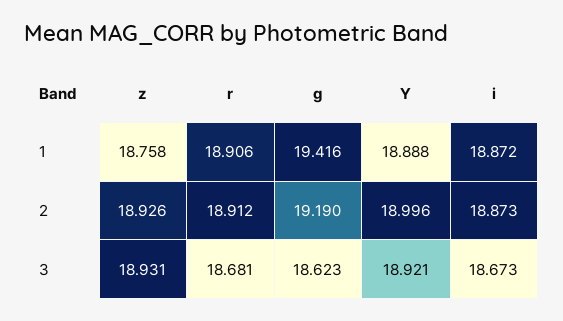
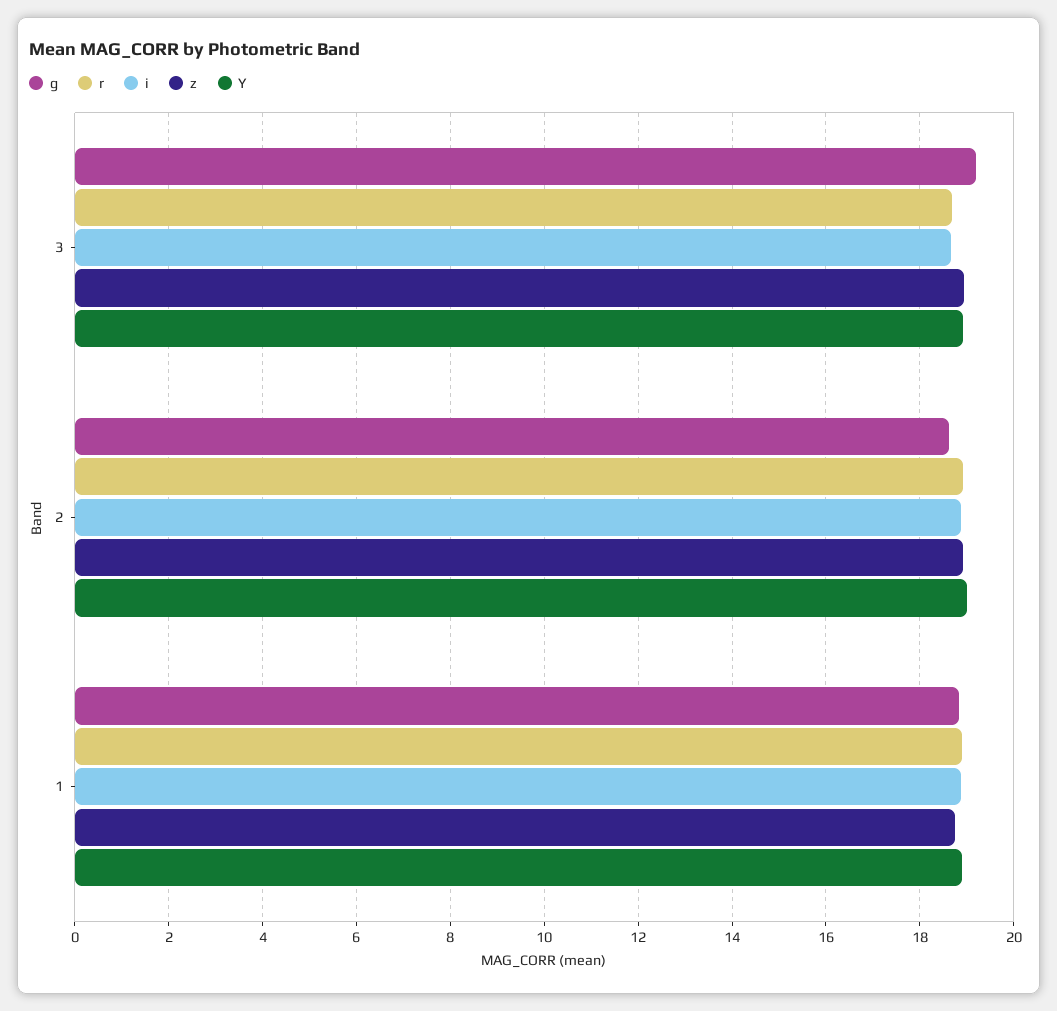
g, 1: 19.416 -> 18.8
g, 2: 19.19 -> 18.6
g, 3: 18.623 -> 19.2

